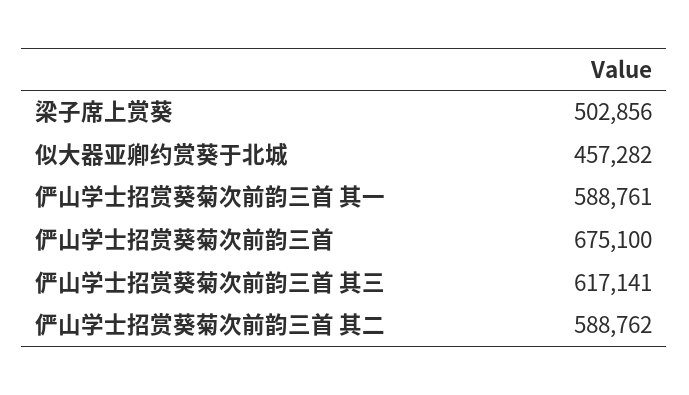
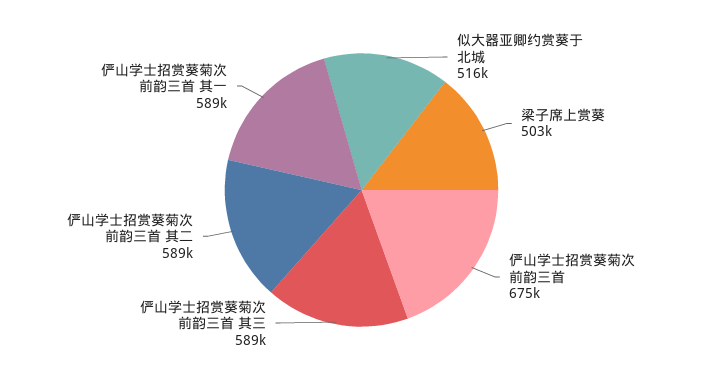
似大器亚卿约赏葵于北城: 457282 -> 516000
俨山学士招赏葵菊次前韵三首 其三: 617141 -> 589000

